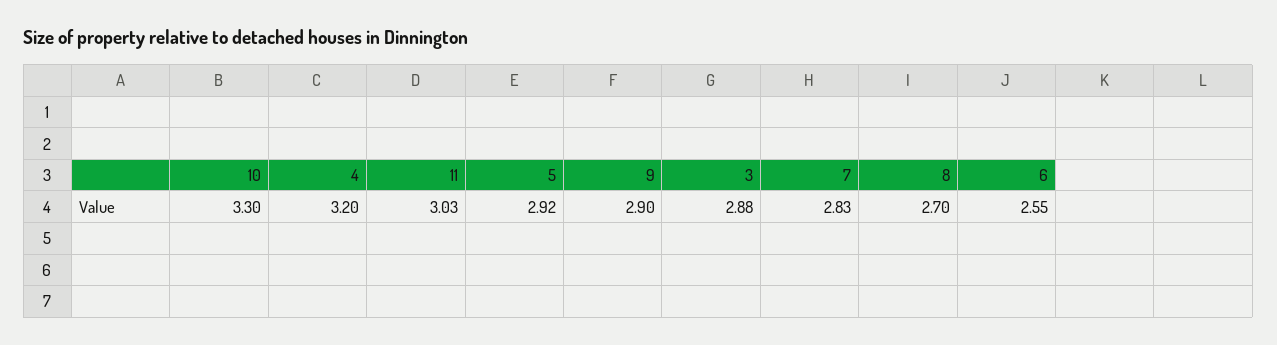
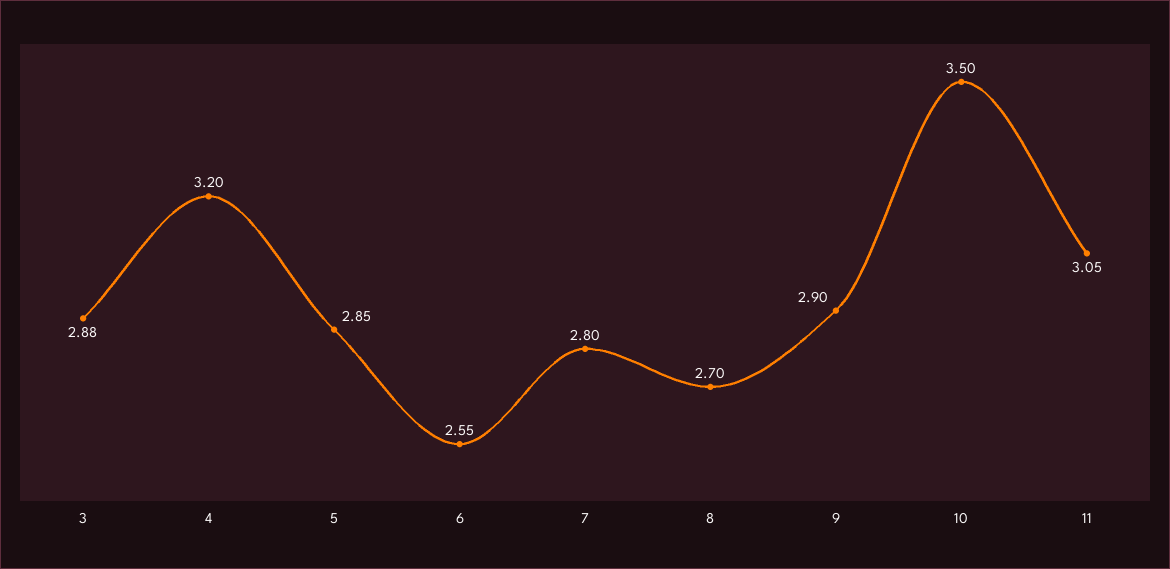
10: 3.3 -> 3.5
11: 3.03 -> 3.05
5: 2.92 -> 2.85
7: 2.83 -> 2.8

